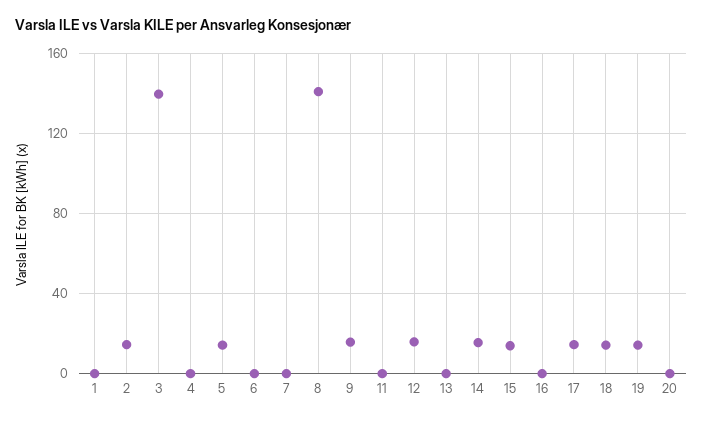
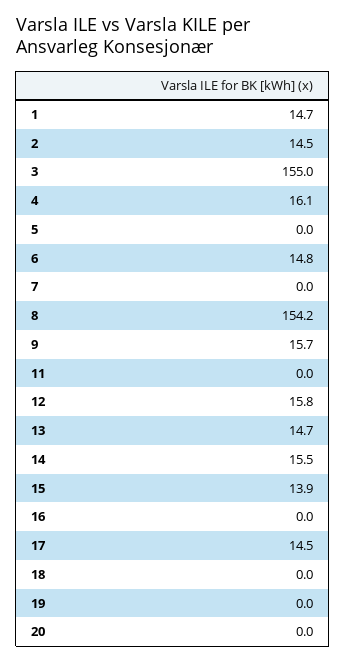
1: 0 -> 14.7
3: 140 -> 155
4: 0 -> 16.1
5: 15 -> 0
6: 0 -> 14.8
8: 140 -> 154.2
13: 0 -> 14.7
18: 15 -> 0
19: 15 -> 0

